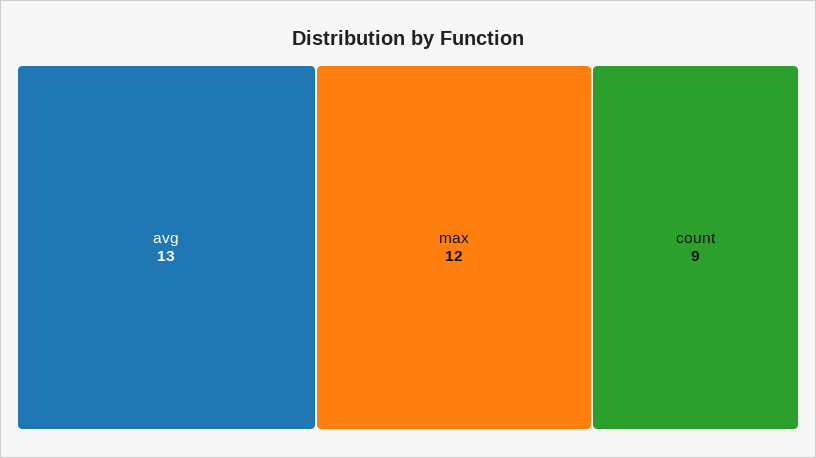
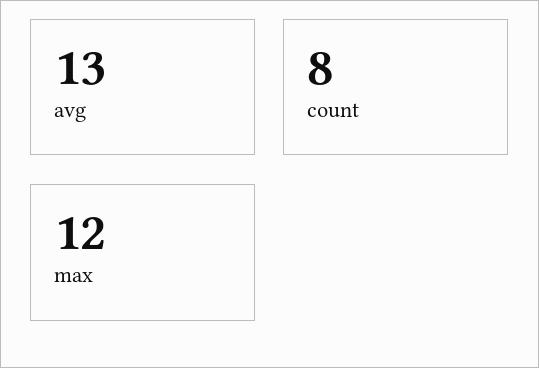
count: 9 -> 8

